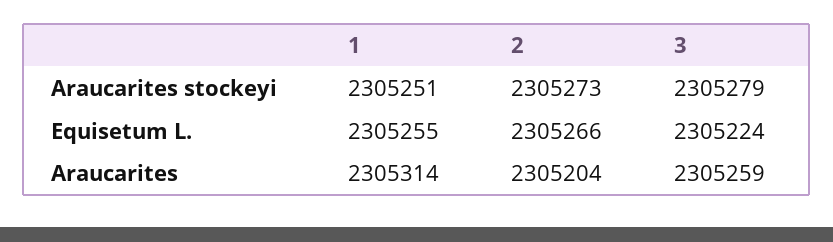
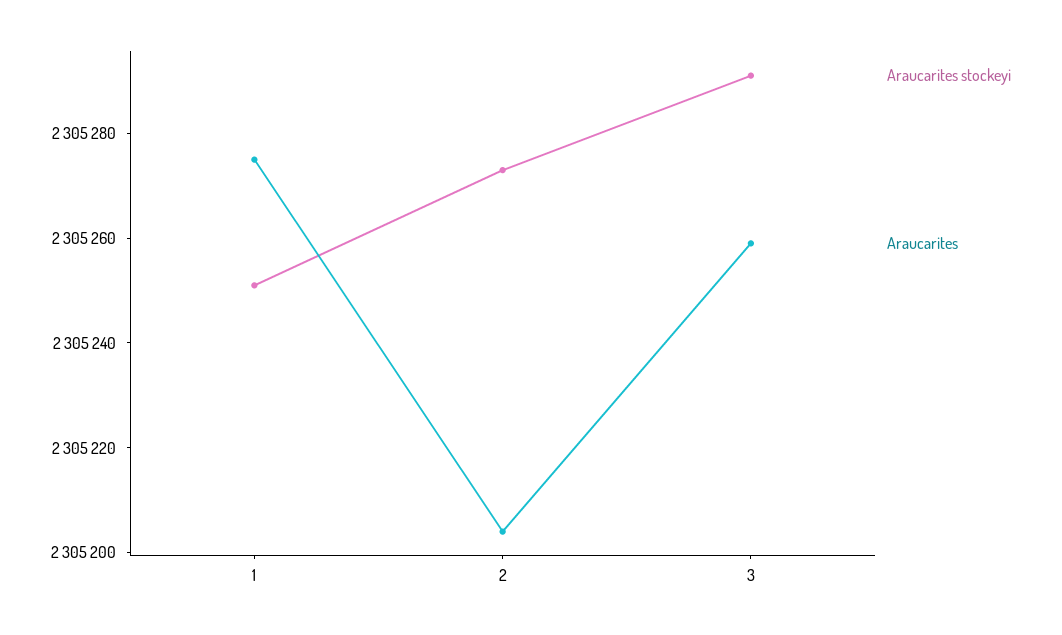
Araucarites stockeyi, 3: 2305279 -> 2305290
Equisetum L., 1: 2305255 -> none
Equisetum L., 2: 2305266 -> none
Equisetum L., 3: 2305224 -> none
Araucarites, 1: 2305314 -> 2305275

